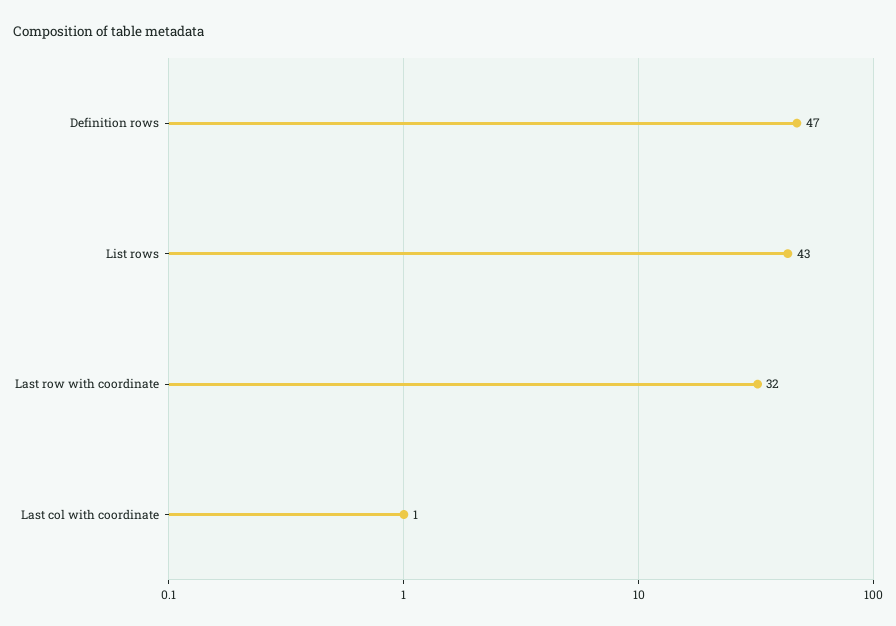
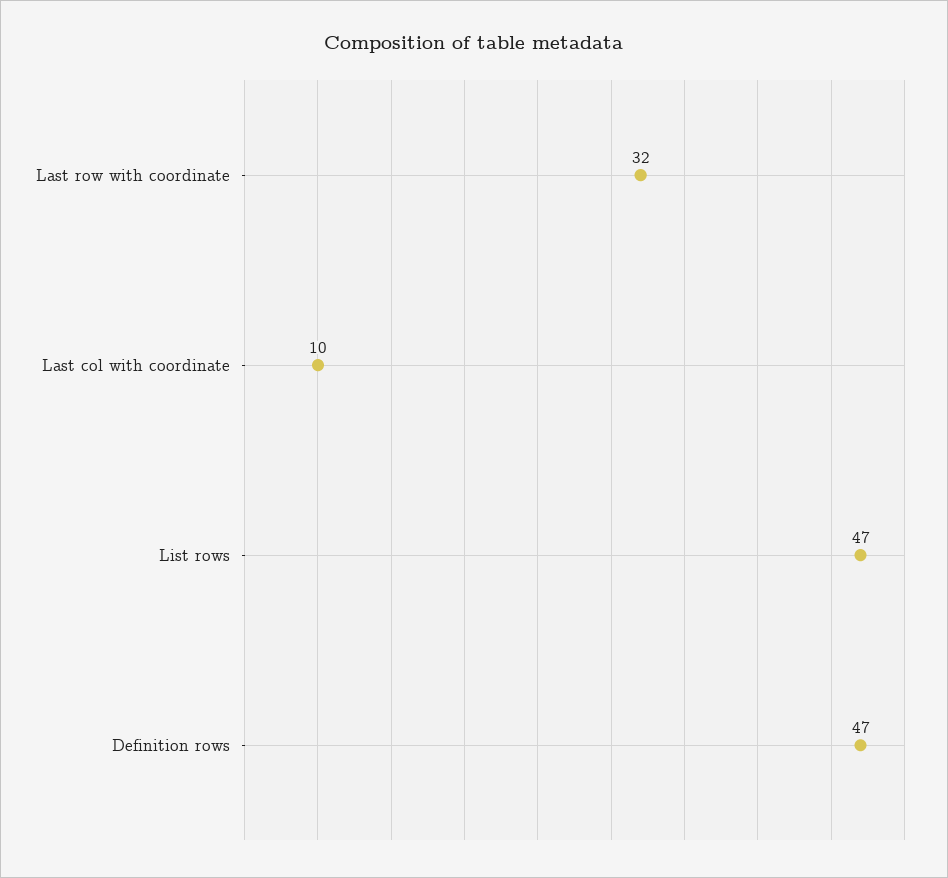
List rows: 43 -> 47
Last col with coordinate: 1 -> 10

